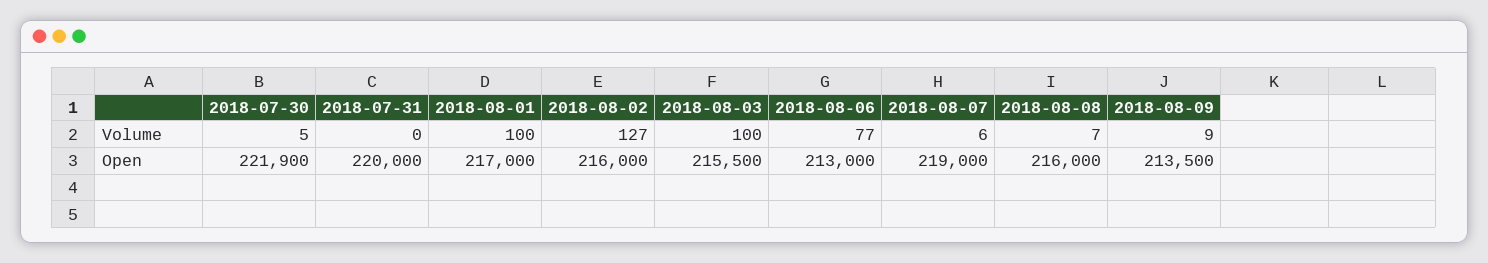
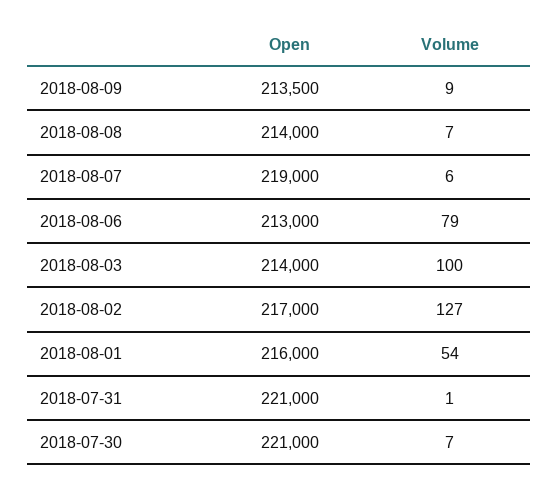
2018-07-30, Volume: 5 -> 7
2018-07-31, Volume: 0 -> 1
2018-08-01, Volume: 100 -> 54
2018-08-06, Volume: 77 -> 79
2018-07-30, Open: 221900 -> 221000
2018-07-31, Open: 220000 -> 221000
2018-08-01, Open: 217000 -> 216000
2018-08-02, Open: 216000 -> 217000
2018-08-03, Open: 215500 -> 214000
2018-08-08, Open: 216000 -> 214000

